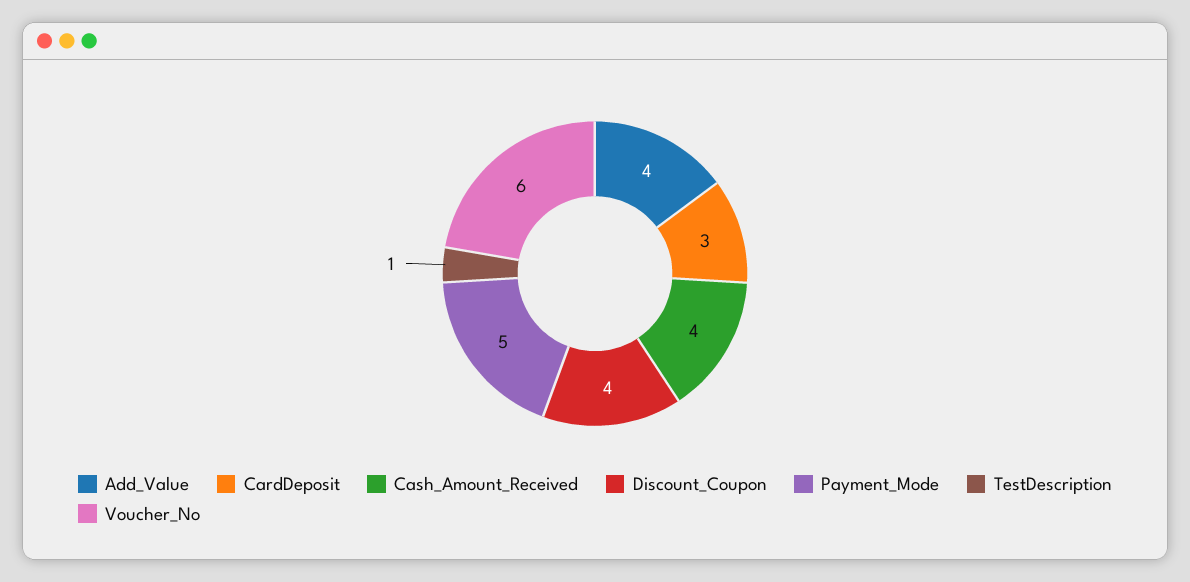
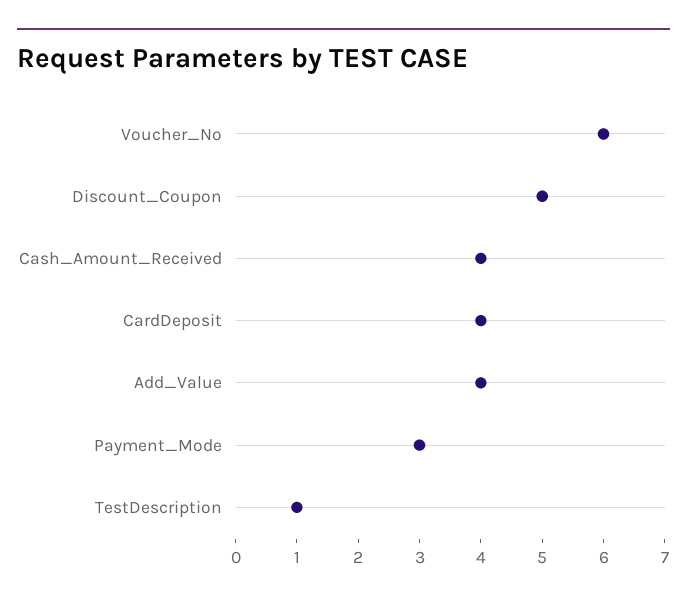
CardDeposit: 3 -> 4
Discount_Coupon: 4 -> 5
Payment_Mode: 5 -> 3

